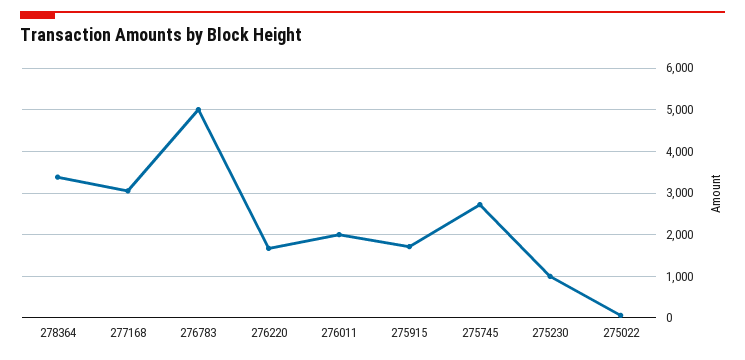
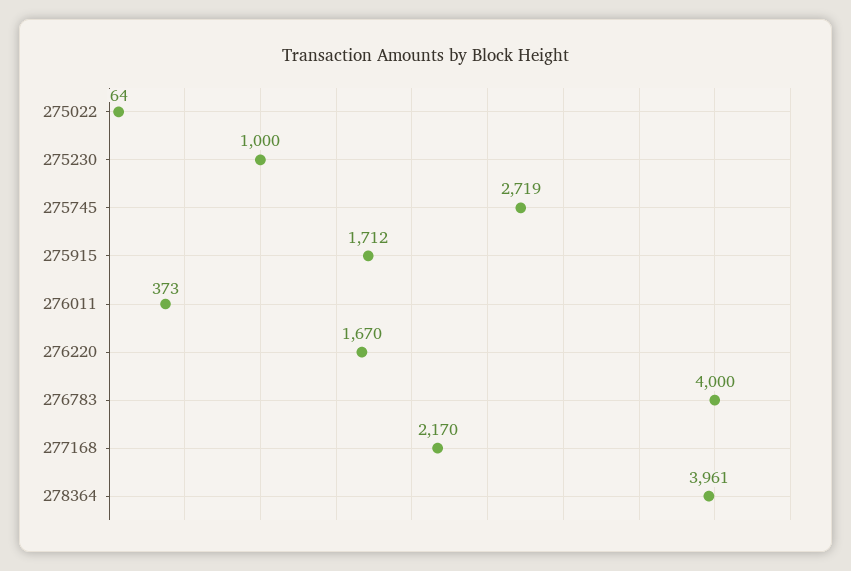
278364: 3400 -> 3961
277168: 3000 -> 2170
276783: 5000 -> 4000
276011: 2000 -> 373

